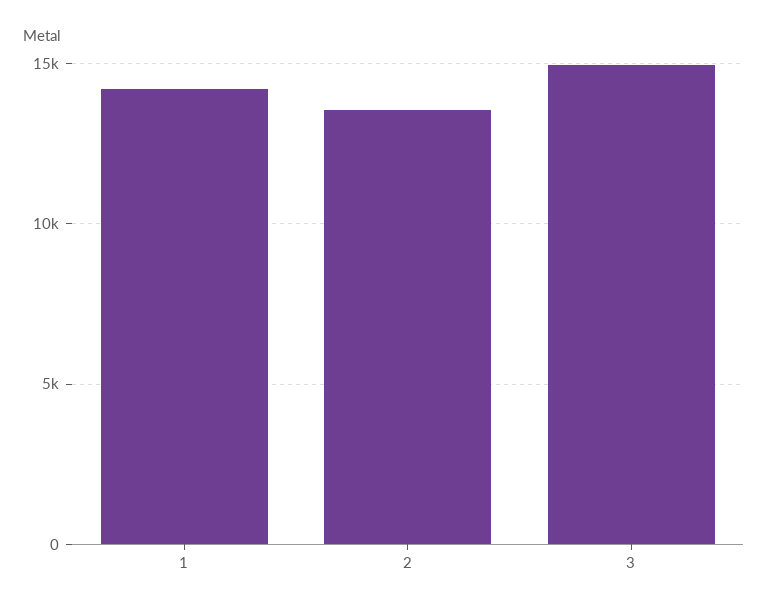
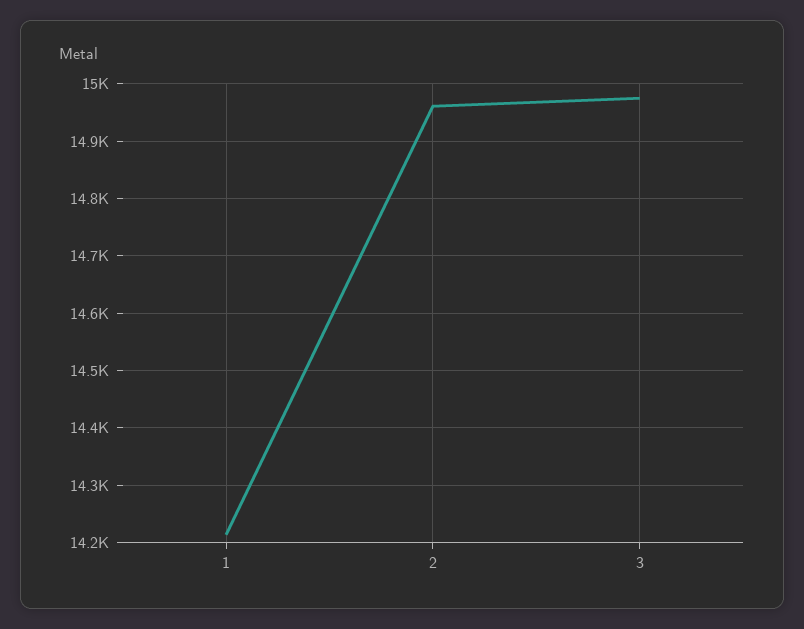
2: 13500 -> 14960

